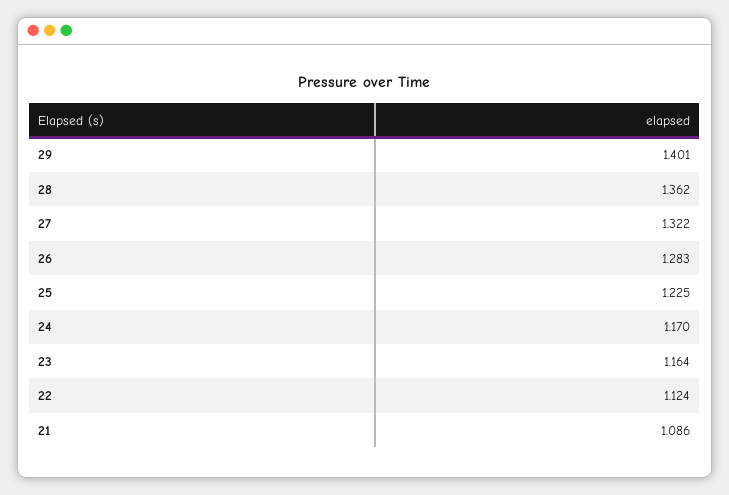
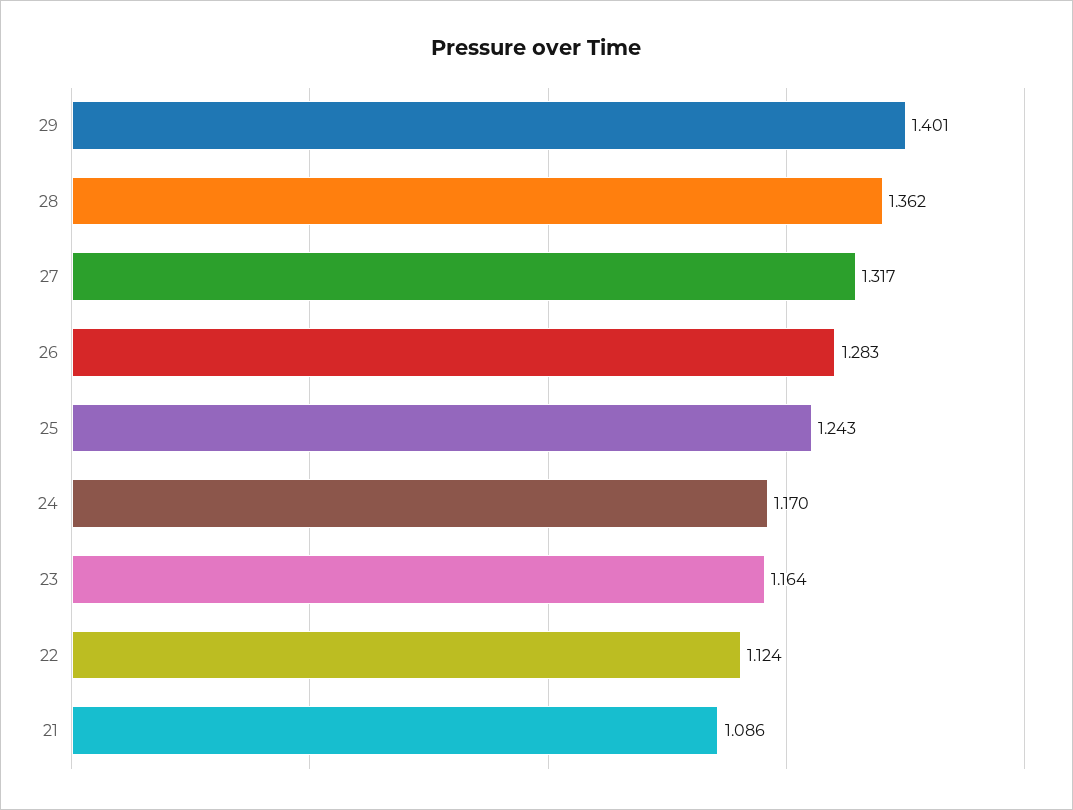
27: 1.322 -> 1.317
25: 1.225 -> 1.243

